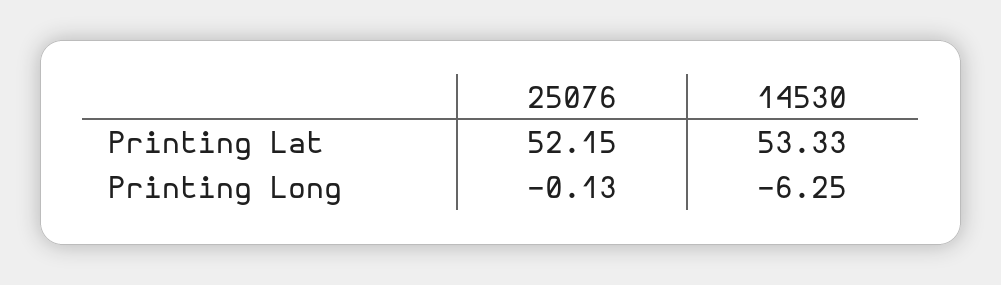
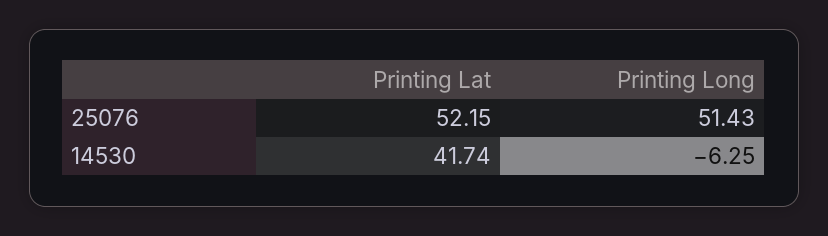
14530, Printing Lat: 53.33 -> 41.74
25076, Printing Long: -0.13 -> 51.43

